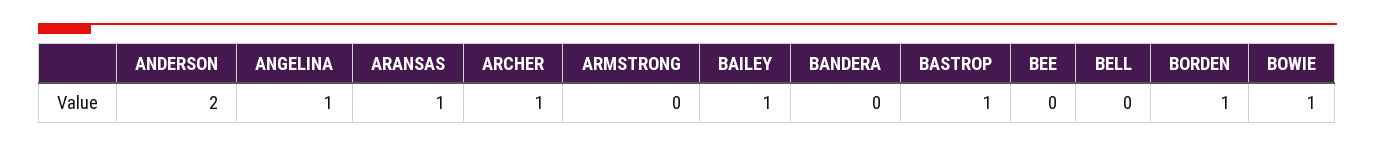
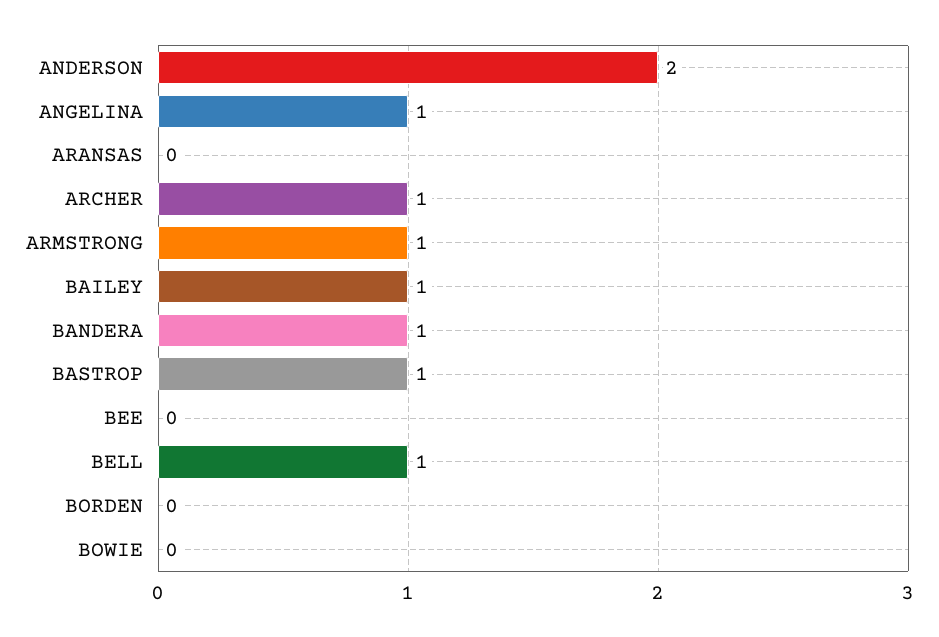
ARANSAS: 1 -> 0
ARMSTRONG: 0 -> 1
BANDERA: 0 -> 1
BELL: 0 -> 1
BORDEN: 1 -> 0
BOWIE: 1 -> 0

